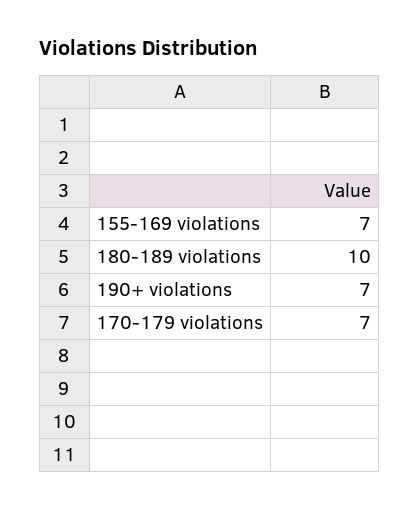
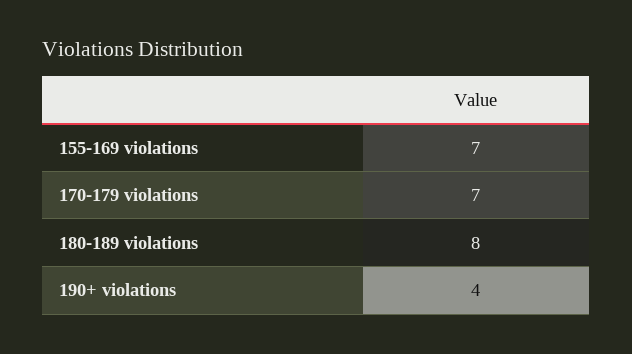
180-189 violations: 10 -> 8
190+ violations: 7 -> 4

